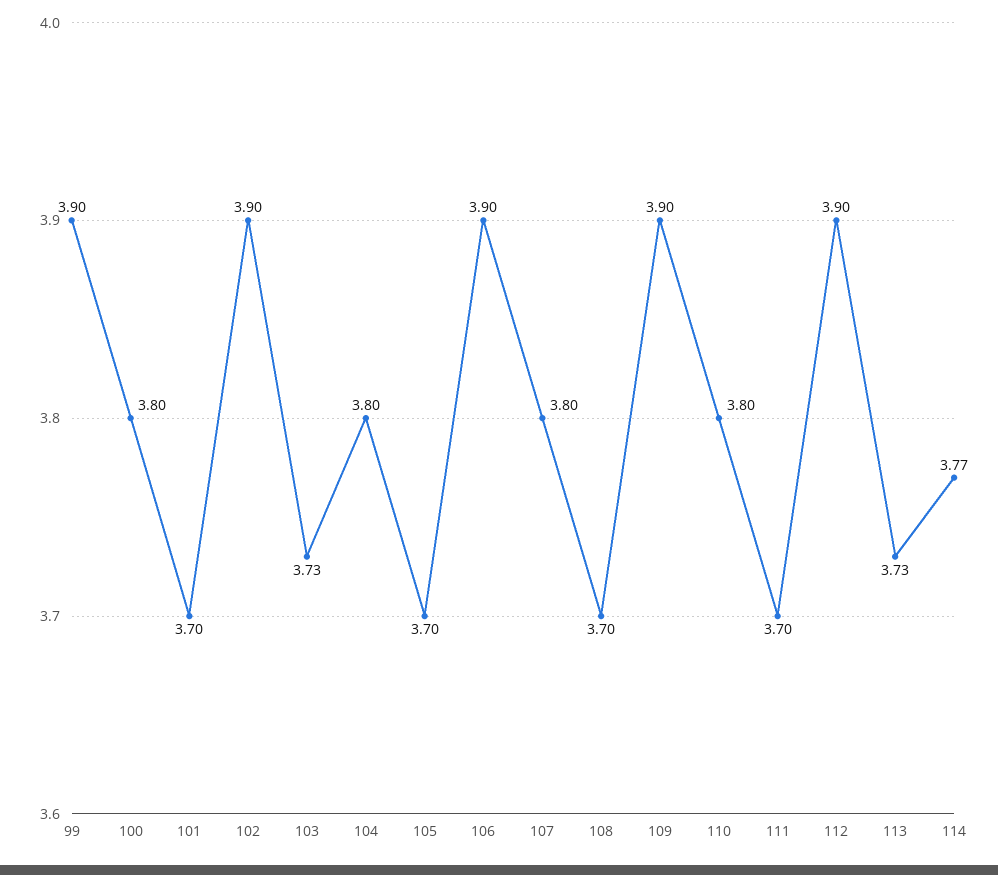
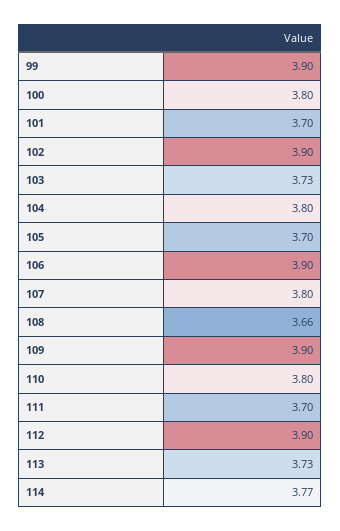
108: 3.7 -> 3.66

